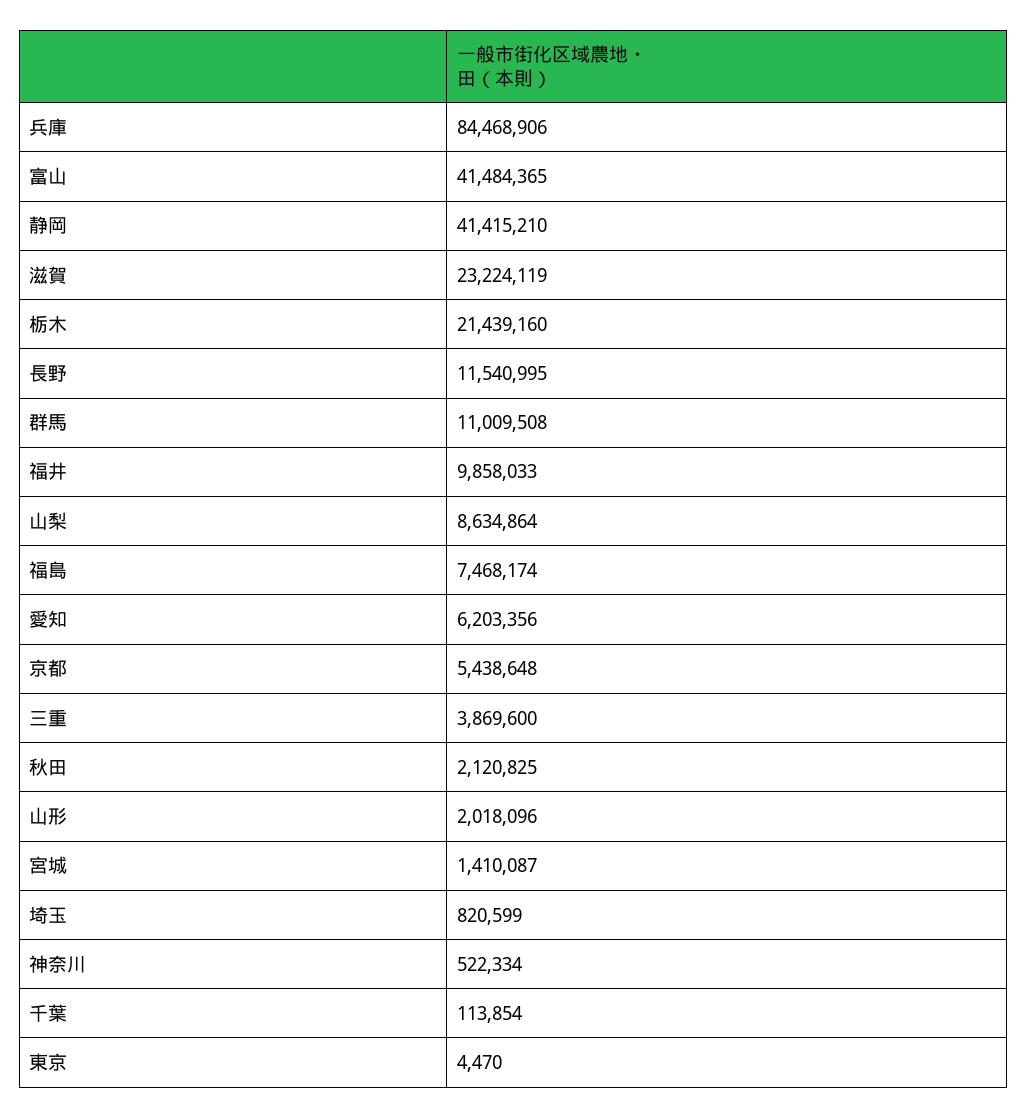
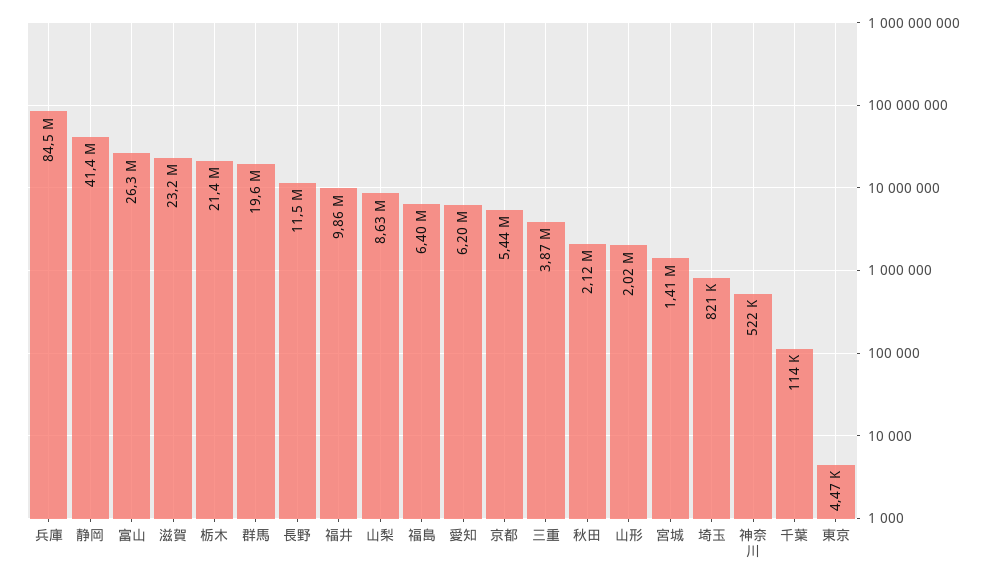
富山: 41484365 -> 26300000
群馬: 11009508 -> 19600000
福島: 7468174 -> 6400000

